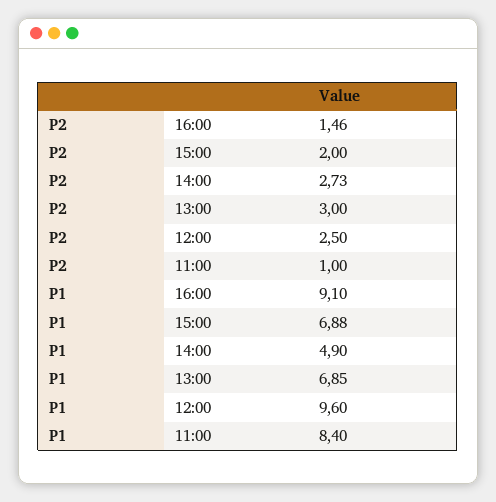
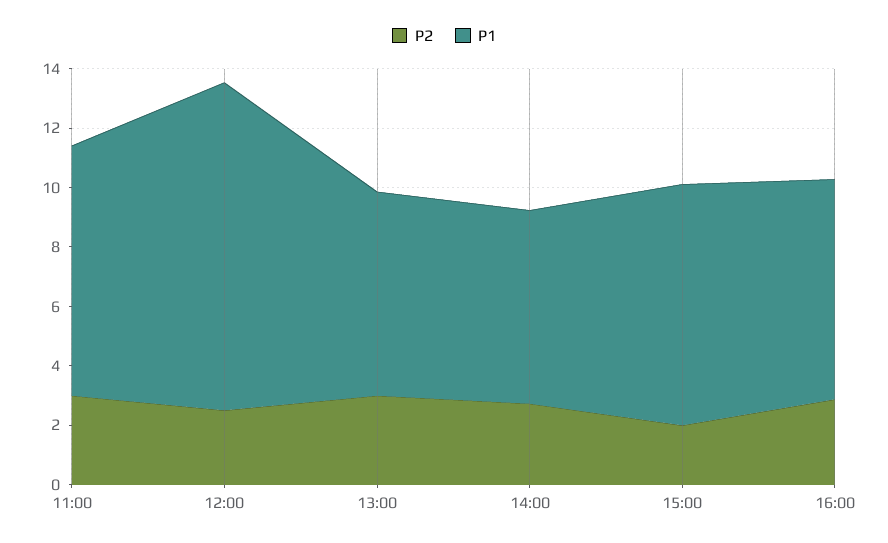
P2, 16:00: 1.46 -> 3
P2, 11:00: 1 -> 3
P1, 16:00: 9.1 -> 7.5
P1, 15:00: 6.88 -> 8
P1, 14:00: 4.9 -> 6.5
P1, 12:00: 9.6 -> 11

